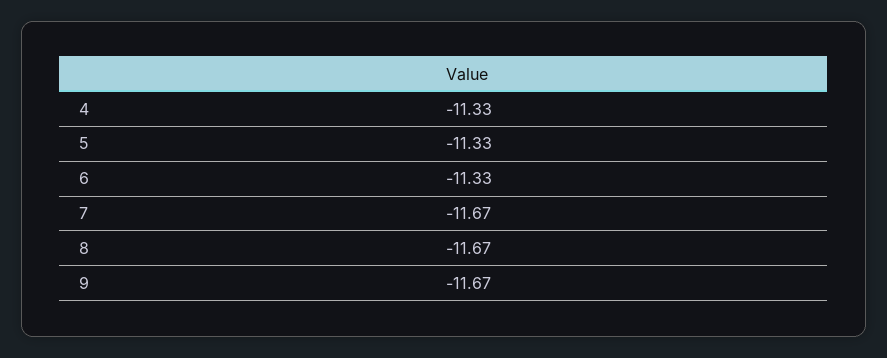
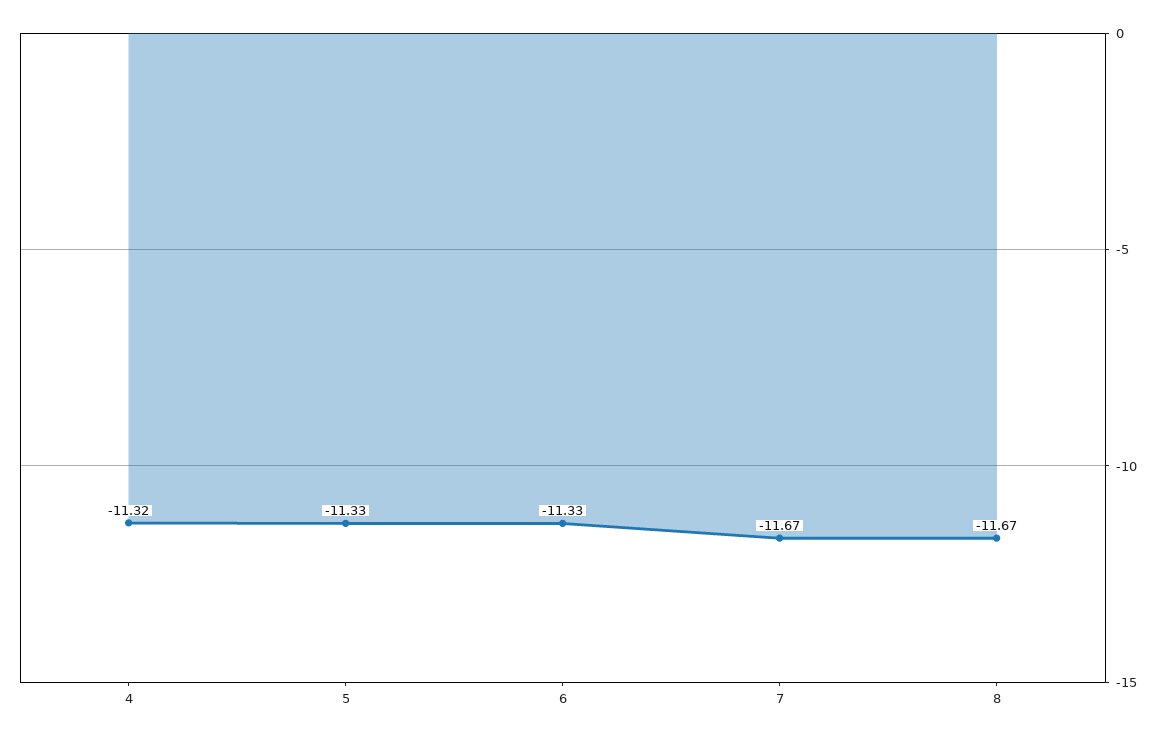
4: -11.33 -> -11.32
9: -11.67 -> none

